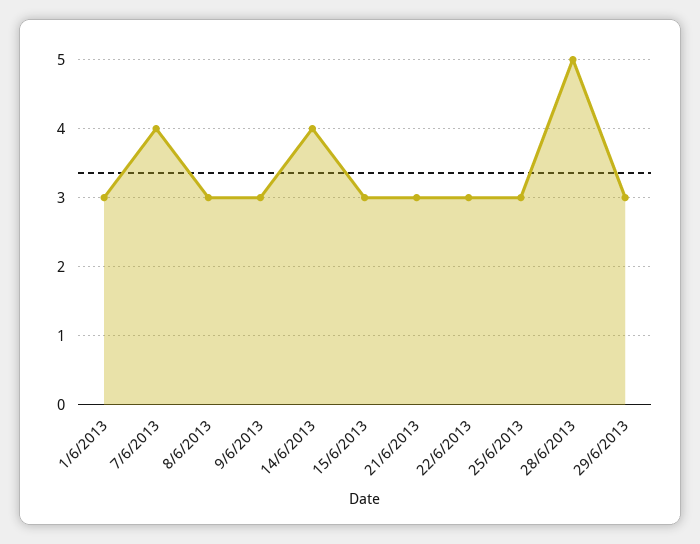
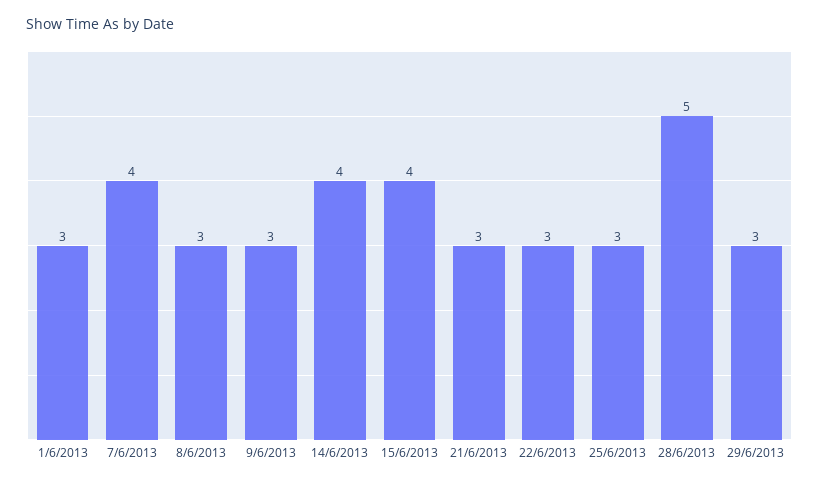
15/6/2013: 3 -> 4

